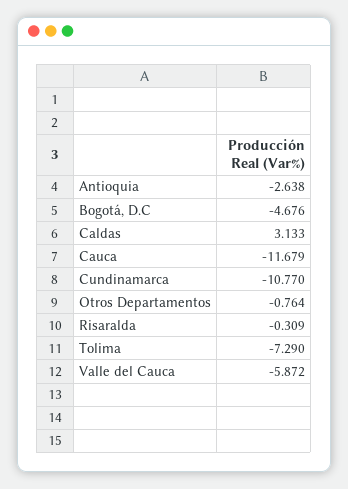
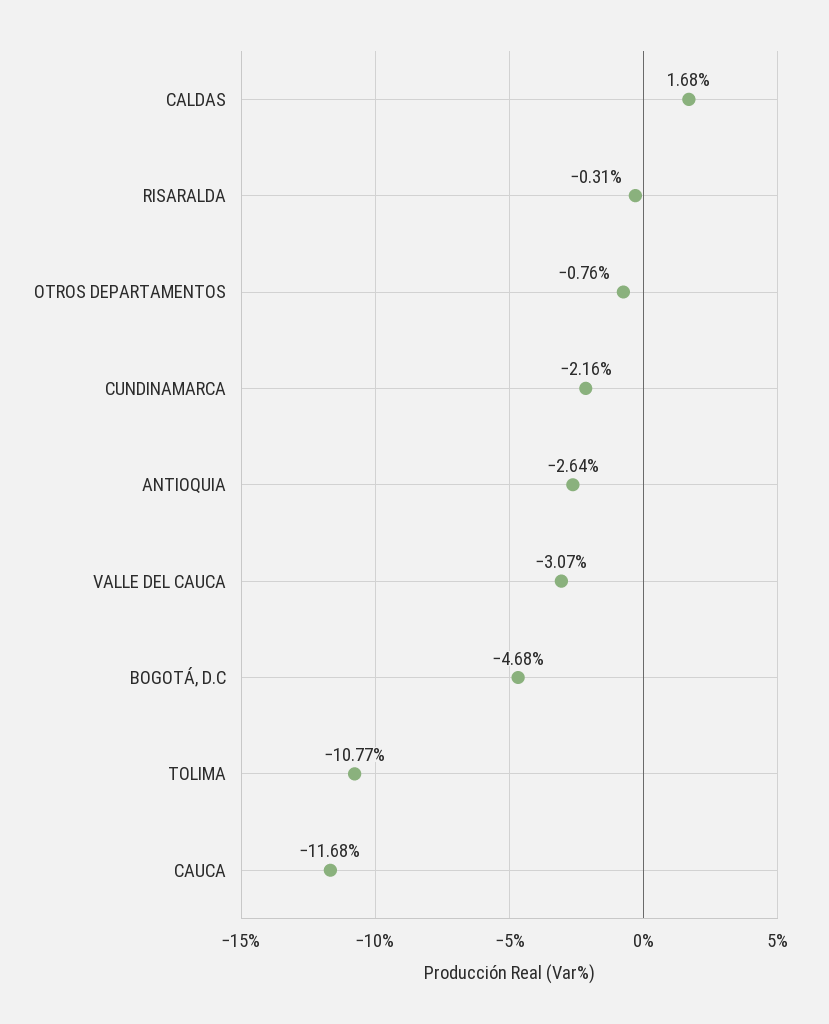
Caldas: 3.133 -> 1.68
Cundinamarca: -10.77 -> -2.16
Tolima: -7.29 -> -10.77
Valle del Cauca: -5.872 -> -3.07

